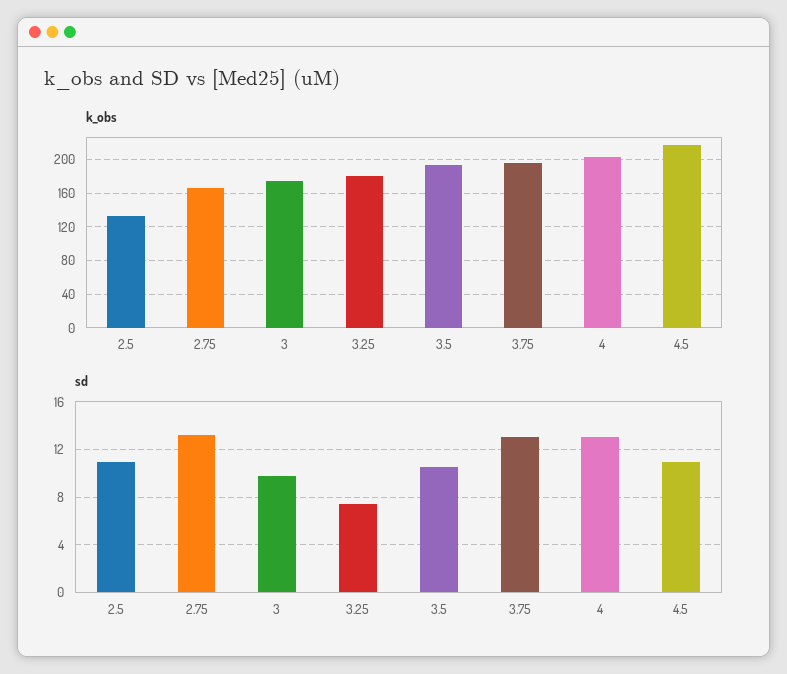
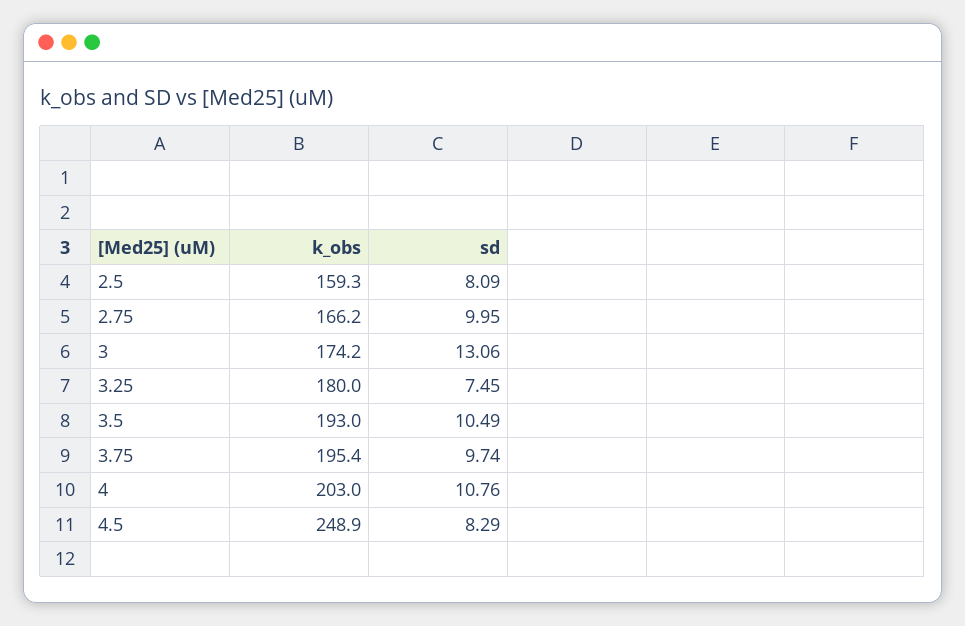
k_obs, 2.5: 130 -> 159.3
k_obs, 4.5: 220 -> 248.9
sd, 2.5: 11 -> 8.09
sd, 2.75: 13 -> 9.95
sd, 3: 10 -> 13.06
sd, 3.75: 13 -> 9.74
sd, 4: 13 -> 10.76
sd, 4.5: 11 -> 8.29

